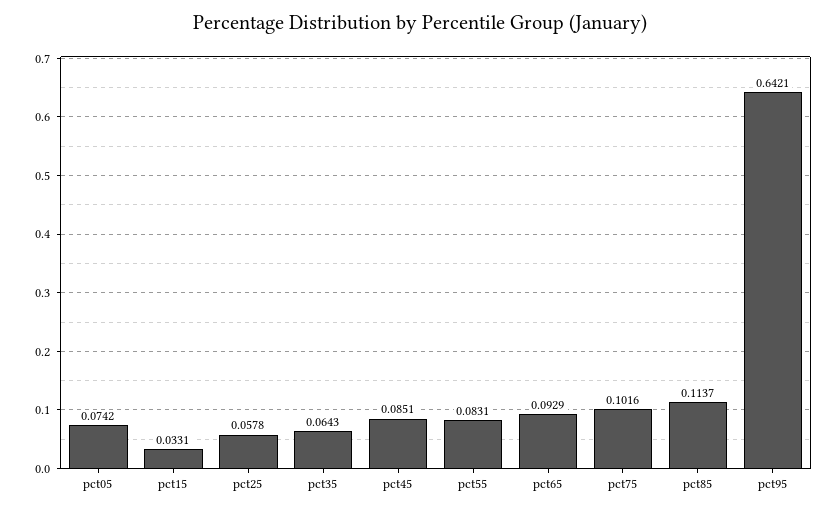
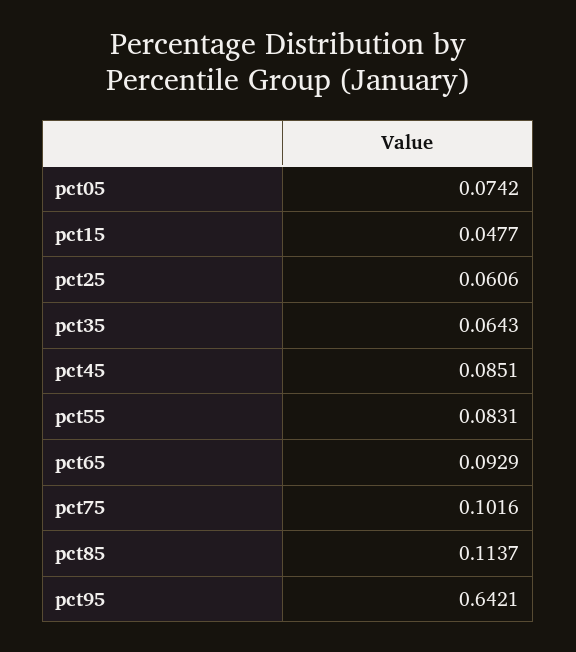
pct15: 0.0331 -> 0.0477
pct25: 0.0578 -> 0.0606

